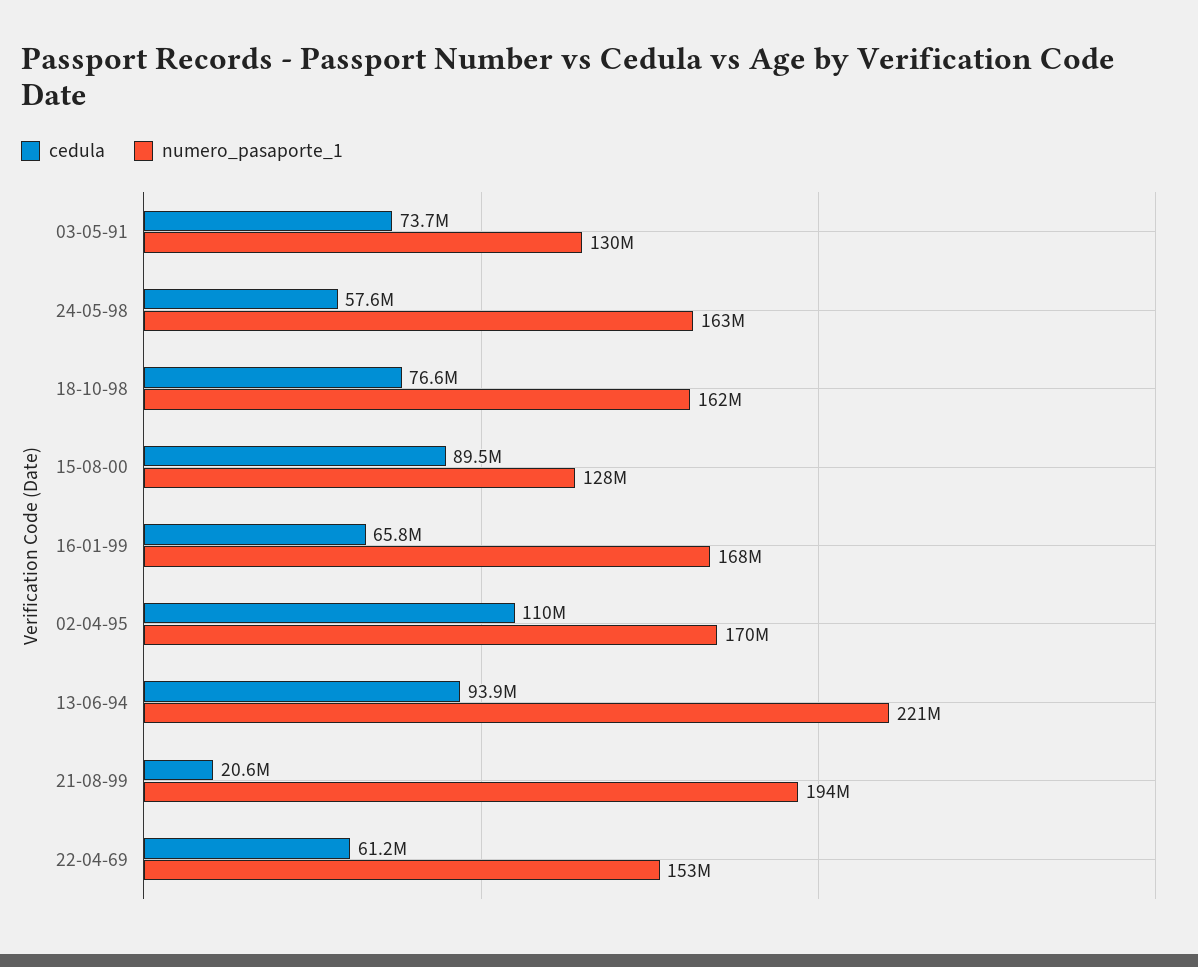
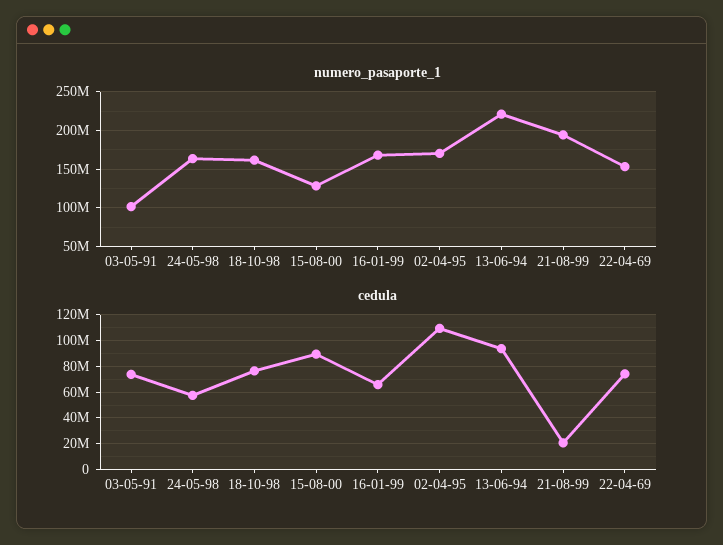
numero_pasaporte_1, 03-05-91: 130000000 -> 100000000
cedula, 22-04-69: 61200000 -> 75000000

